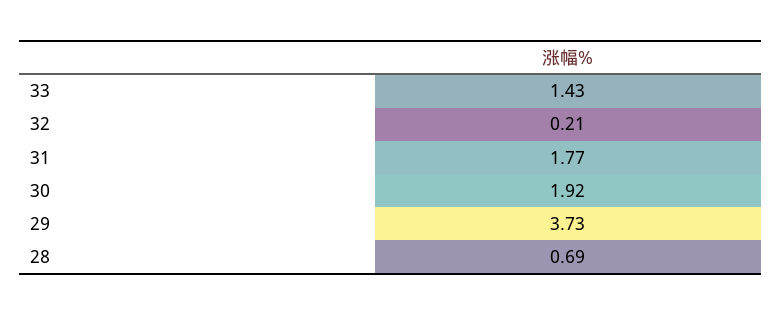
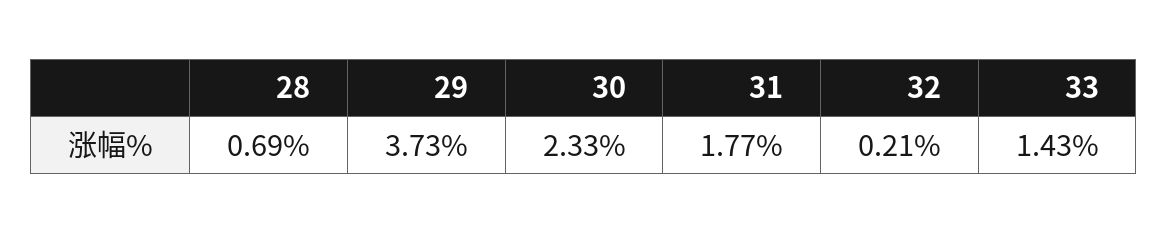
30: 1.92 -> 2.33

